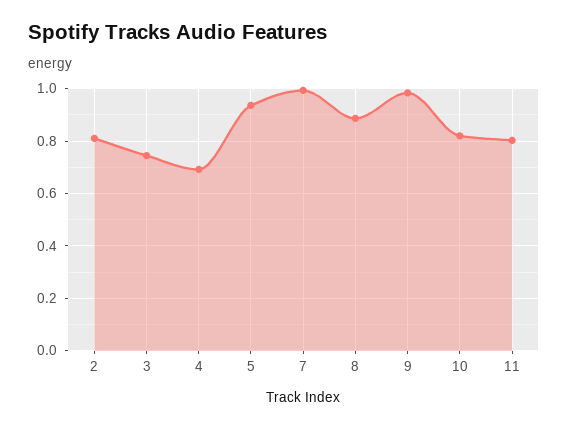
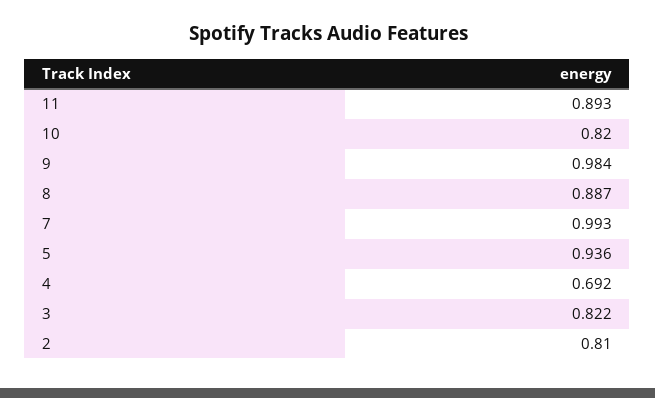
3: 0.75 -> 0.822
11: 0.8 -> 0.893

